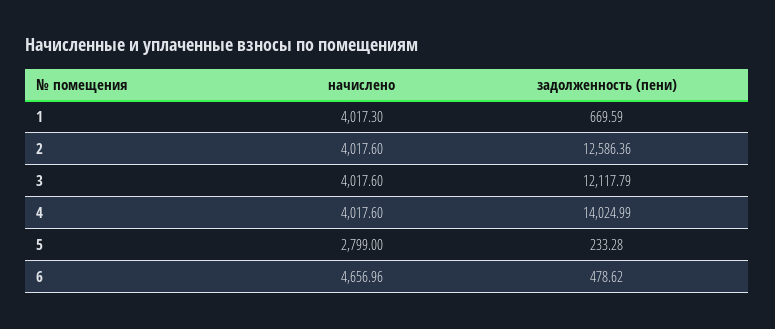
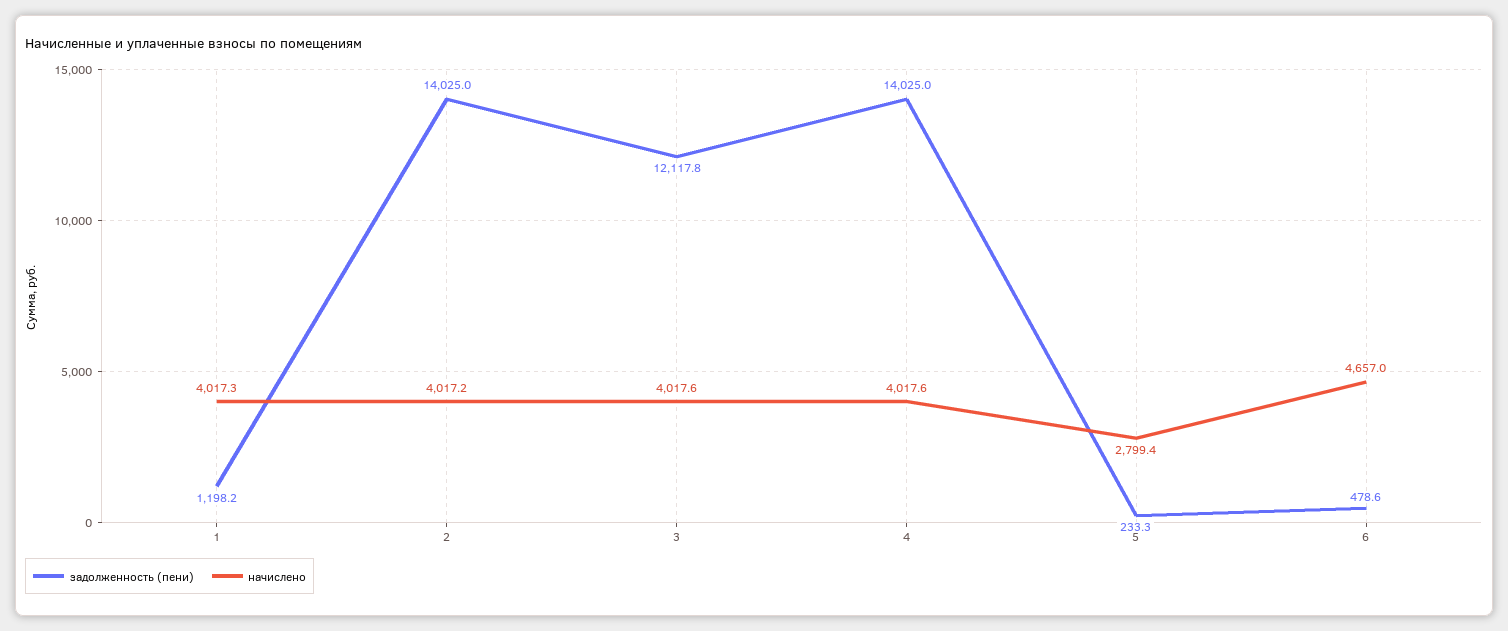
задолженность (пени), 1: 669.59 -> 1198.2
начислено, 2: 4017.6 -> 4017.2
задолженность (пени), 2: 12586.36 -> 14025
начислено, 5: 2799 -> 2799.4

